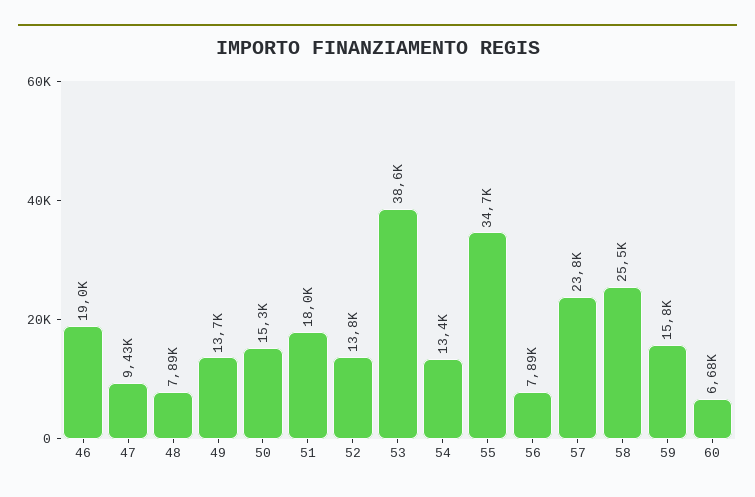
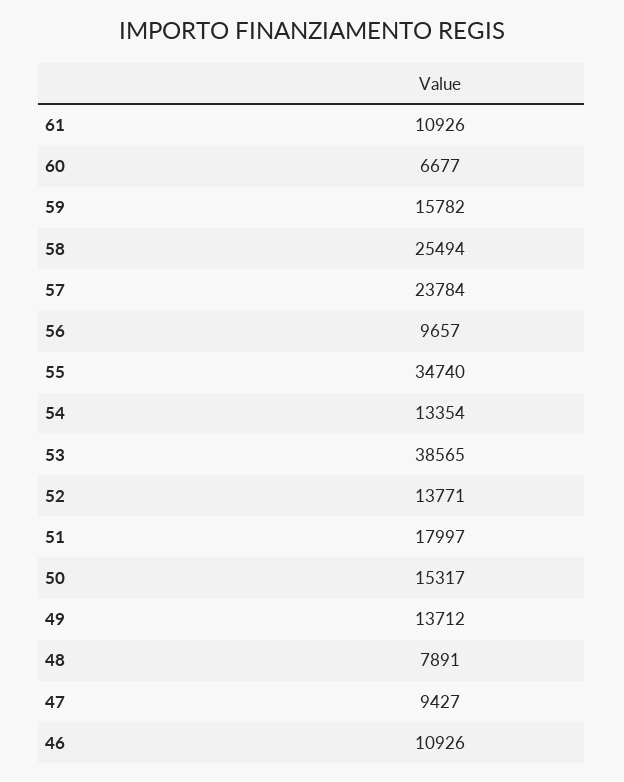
46: 19000 -> 10926
56: 7890 -> 9657
61: none -> 10926

